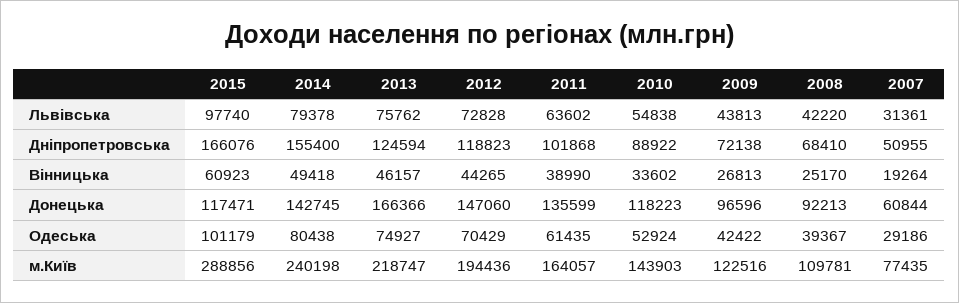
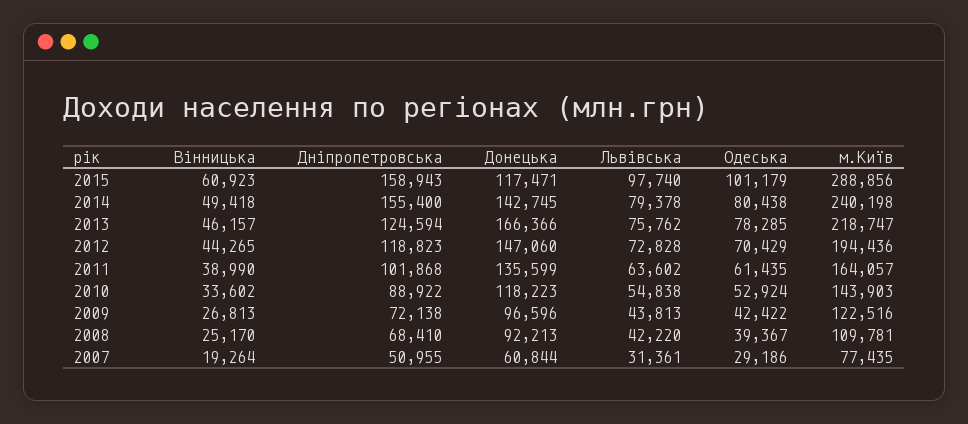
2015, Дніпропетровська: 166076 -> 158943
2013, Одеська: 74927 -> 78285

